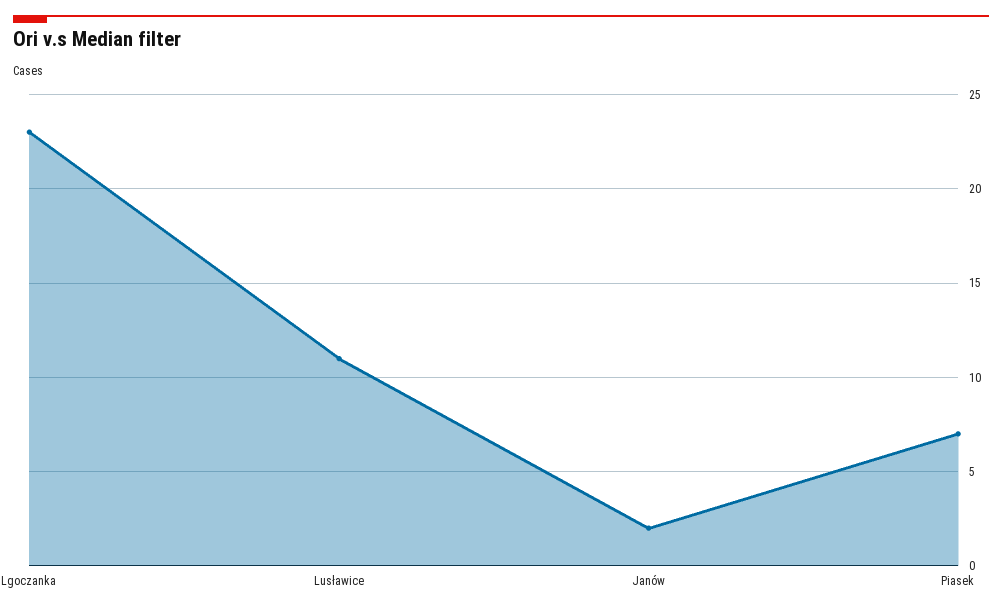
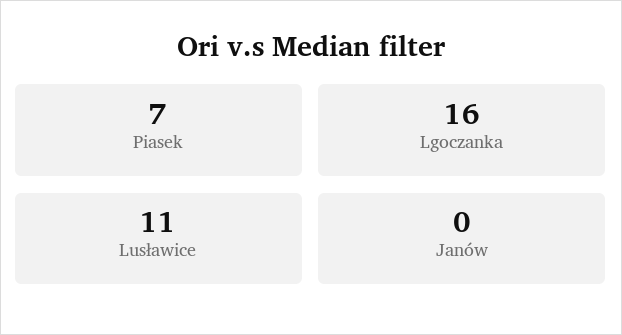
Lgoczanka: 23 -> 16
Janów: 2 -> 0

